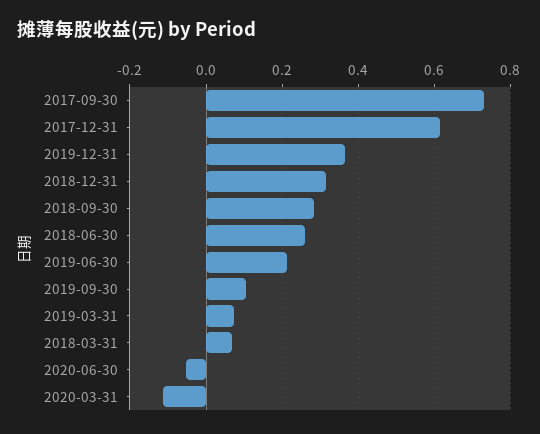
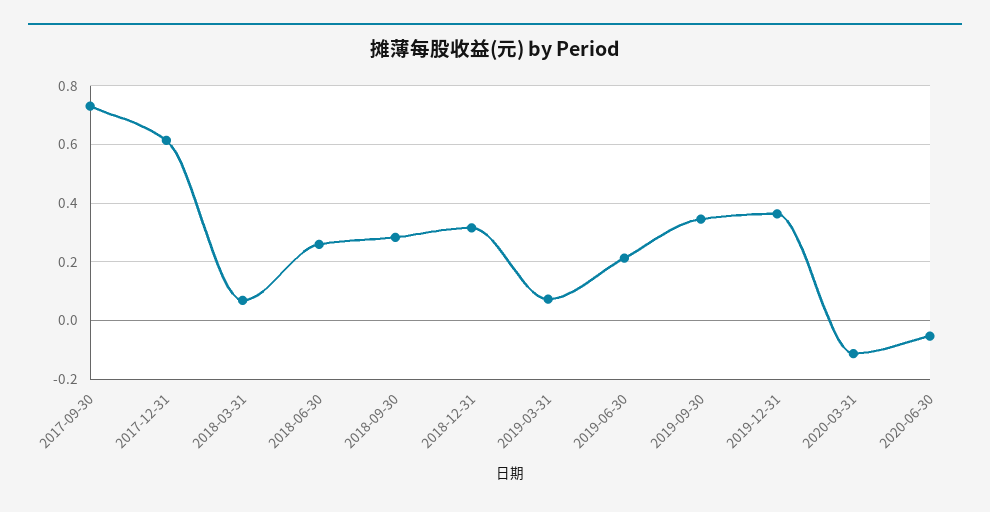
2019-09-30: 0.1 -> 0.35

